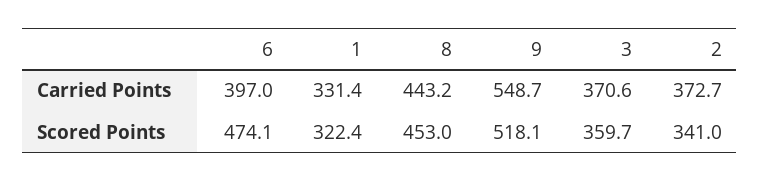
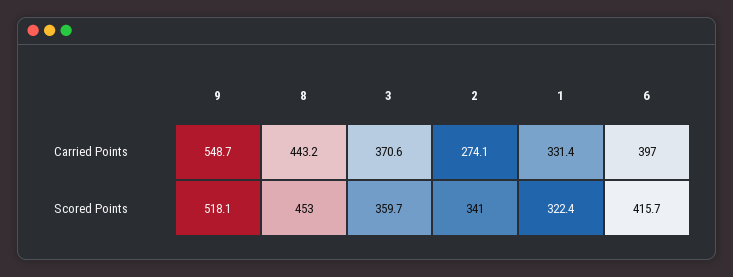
2, Carried Points: 372.7 -> 274.1
6, Scored Points: 474.1 -> 415.7

